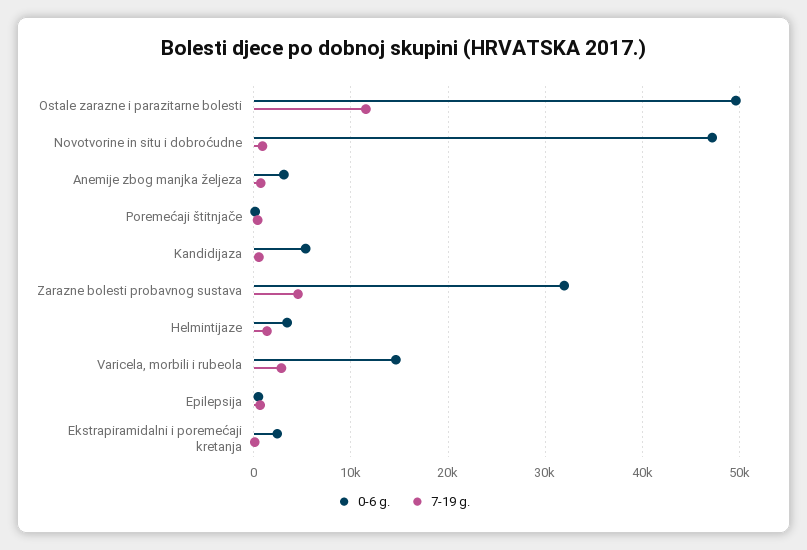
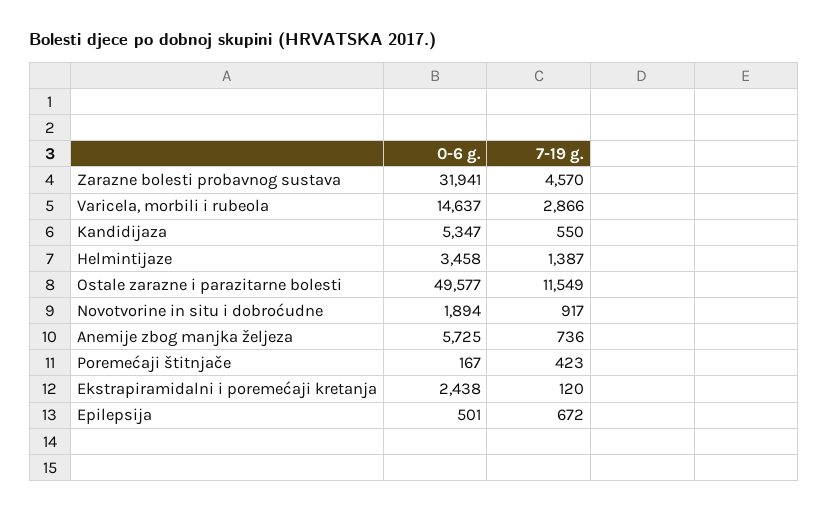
0-6 g., Novotvorine in situ i dobroćudne: 47000 -> 1894
0-6 g., Anemije zbog manjka željeza: 3000 -> 5725

